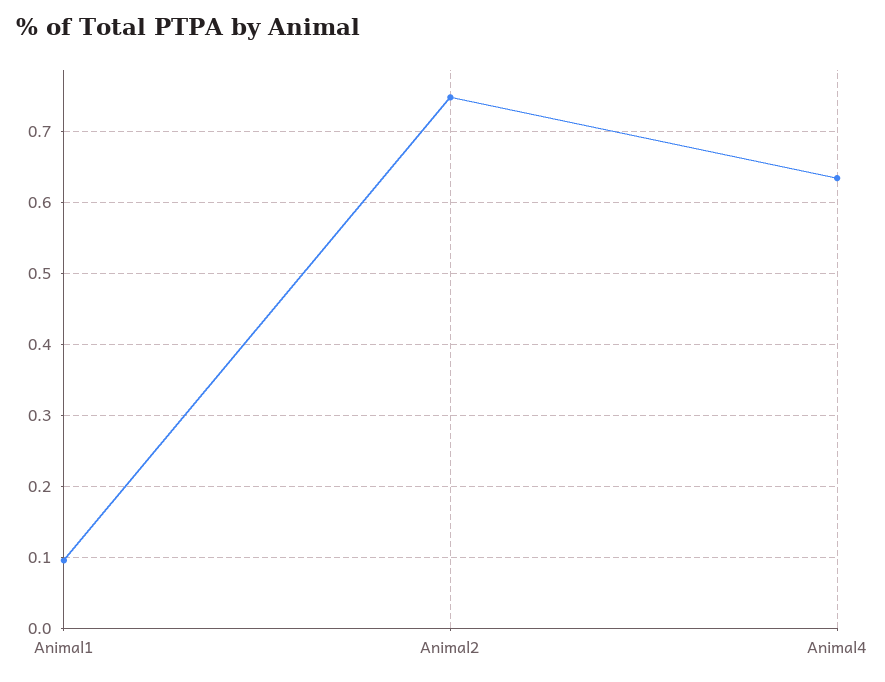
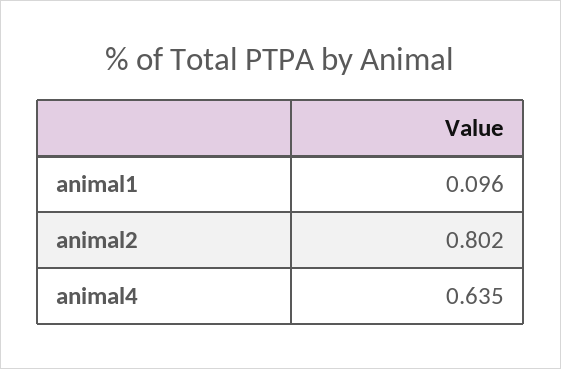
Animal2: 0.75 -> 0.802

